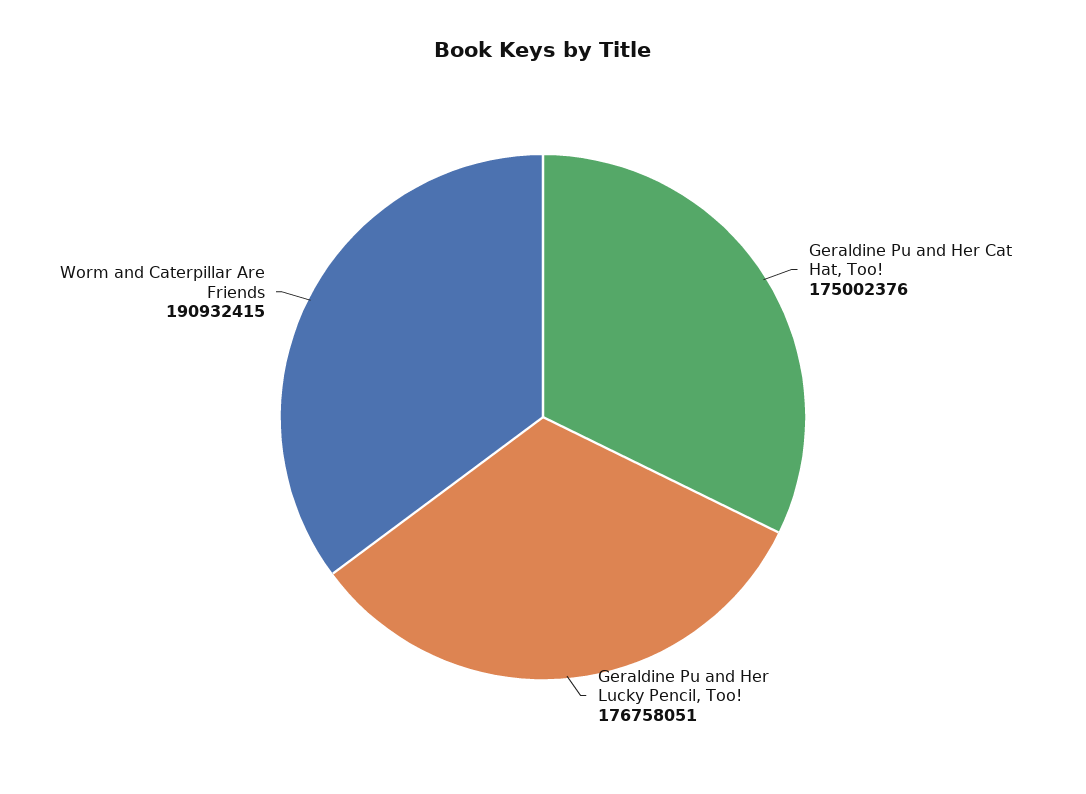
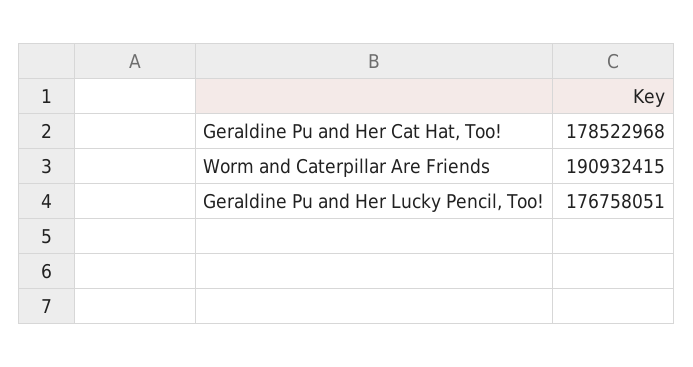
Geraldine Pu and Her Cat Hat, Too!: 175002376 -> 178522968

